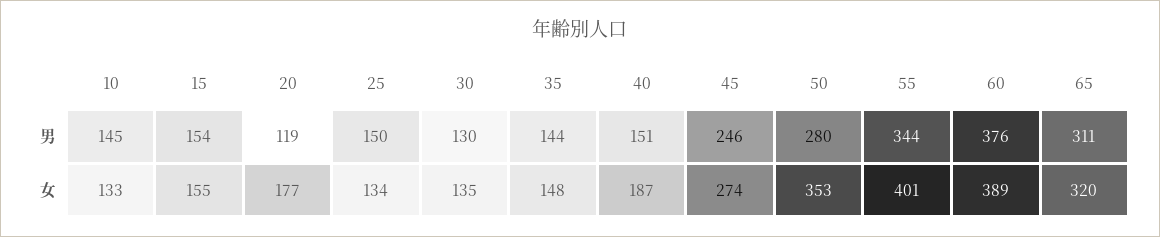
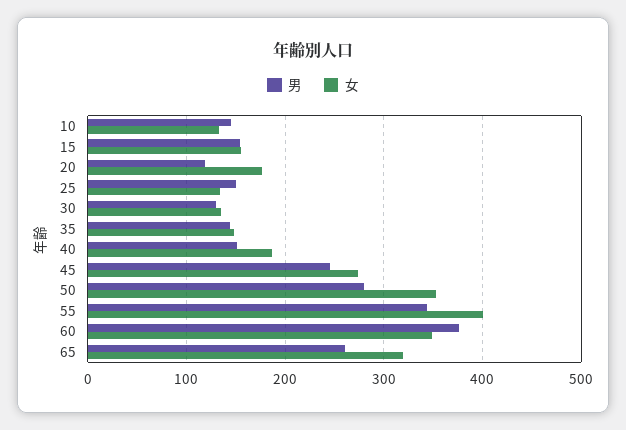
男, 65: 311 -> 260
女, 60: 389 -> 350

